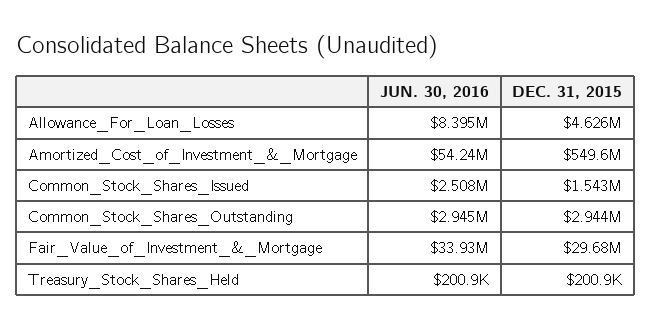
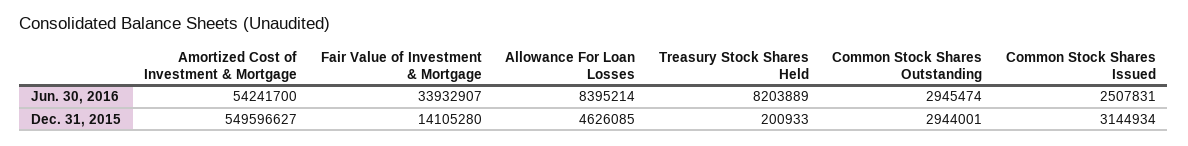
DEC. 31, 2015, Common_Stock_Shares_Issued: 1543000 -> 3144934
DEC. 31, 2015, Fair_Value_of_Investment_&_Mortgage: 29680000 -> 14105280
JUN. 30, 2016, Treasury_Stock_Shares_Held: 200900 -> 8203889

